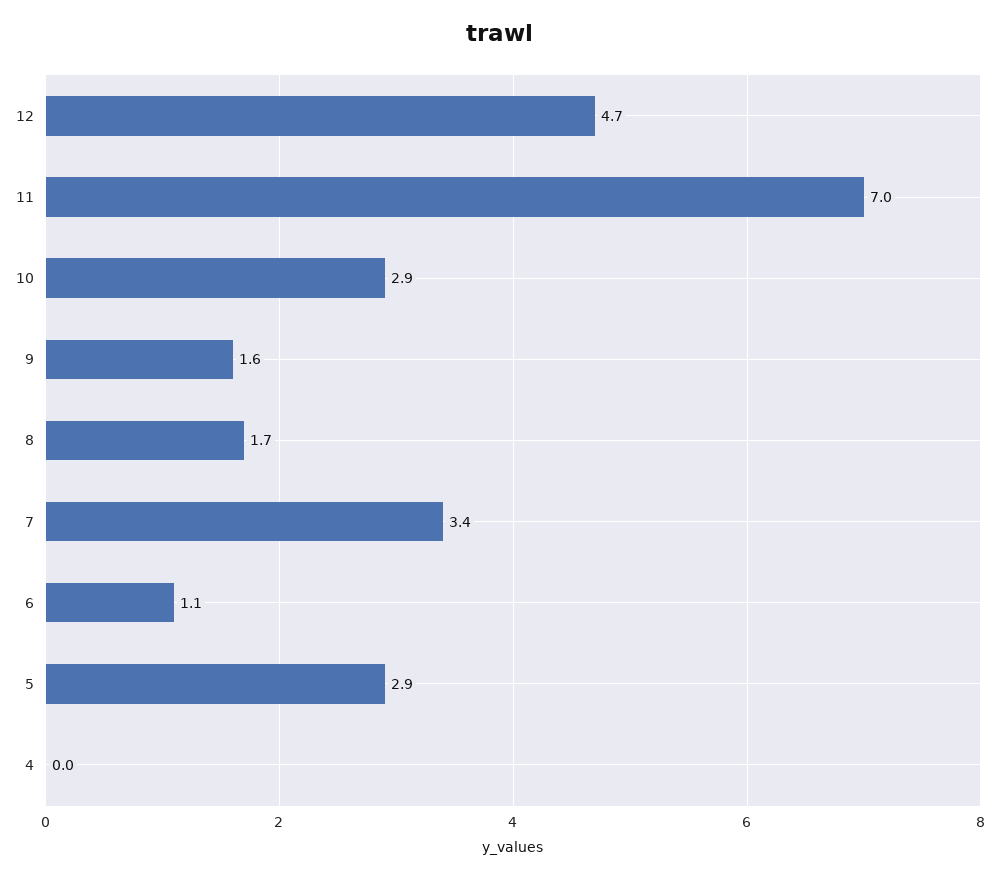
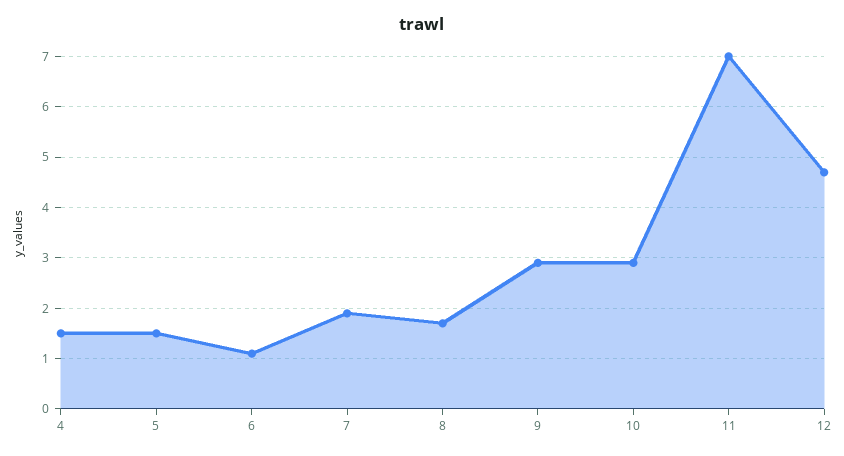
9: 1.6 -> 3
7: 3.4 -> 2
5: 2.9 -> 1.5
4: 0 -> 1.5

